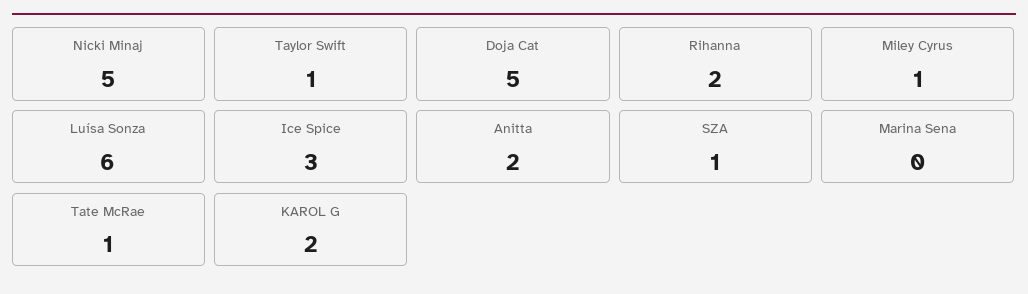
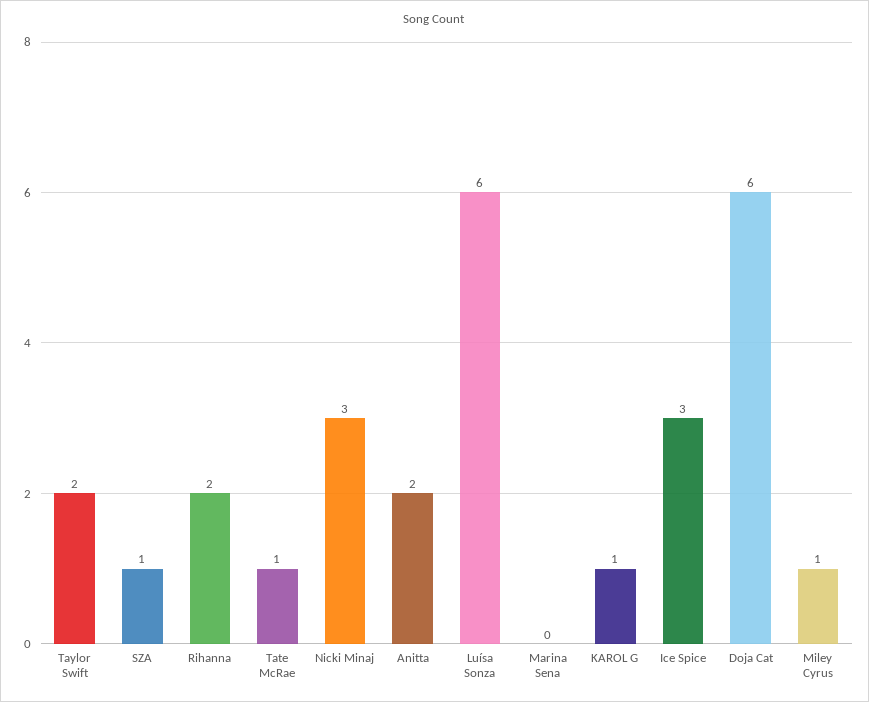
Nicki Minaj: 5 -> 3
Taylor Swift: 1 -> 2
Doja Cat: 5 -> 6
KAROL G: 2 -> 1

